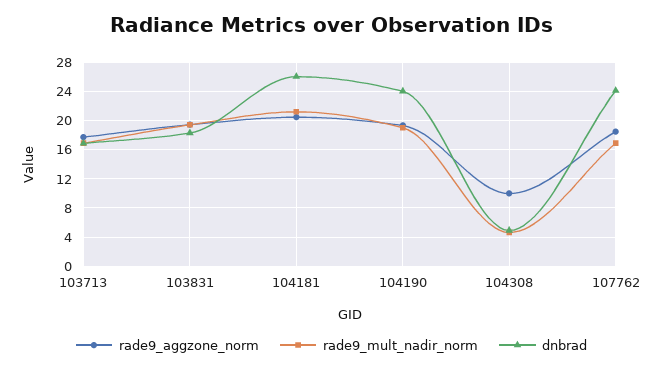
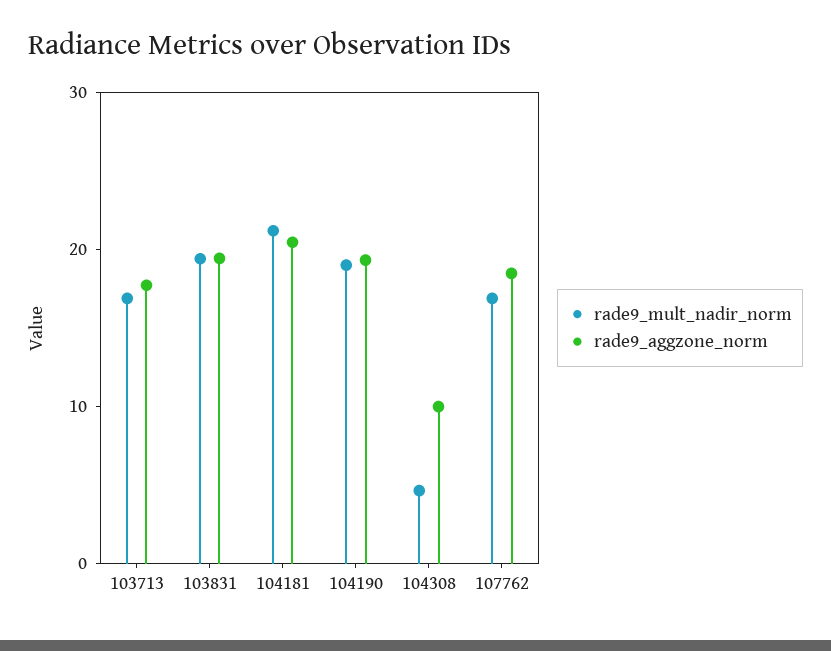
dnbrad, 103713: 17 -> none
dnbrad, 103831: 18 -> none
dnbrad, 104181: 26 -> none
dnbrad, 104190: 24 -> none
dnbrad, 104308: 5 -> none
dnbrad, 107762: 24 -> none

